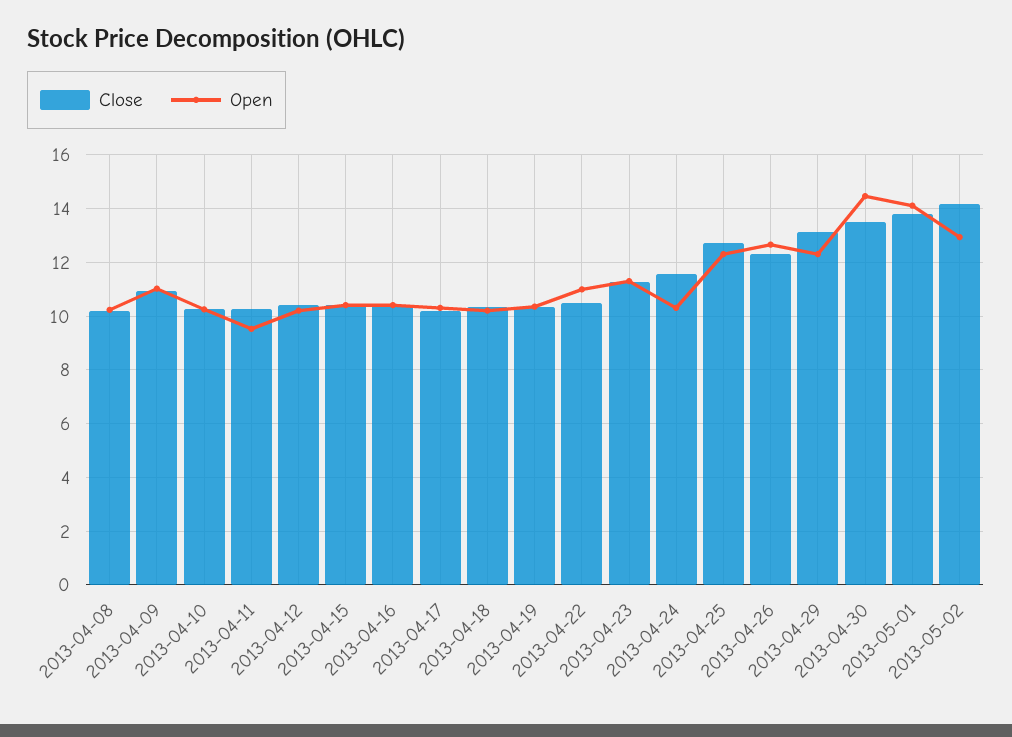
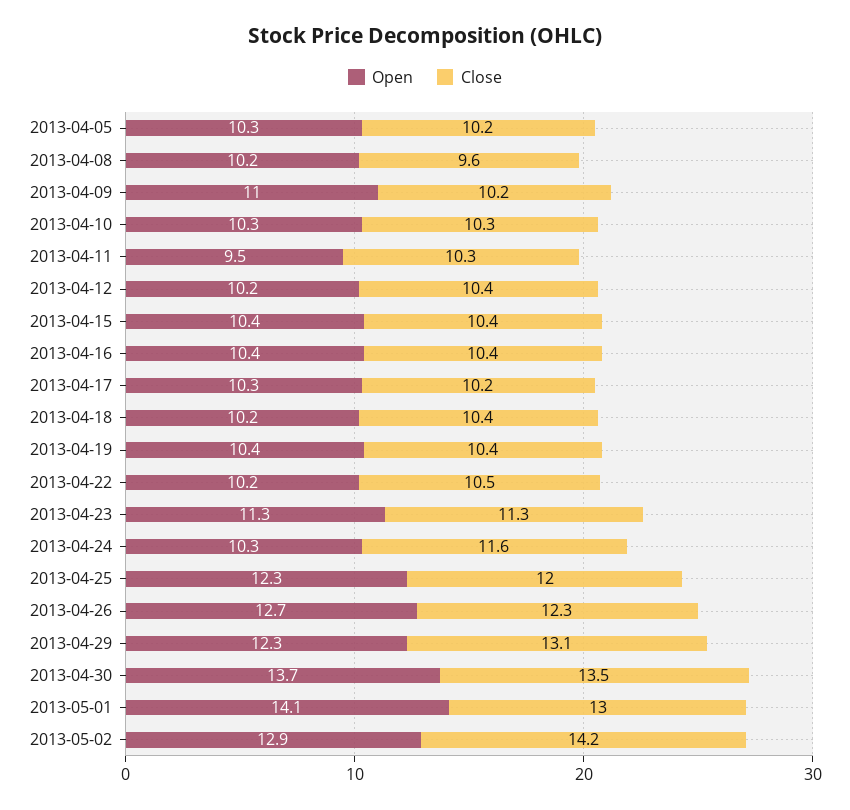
Close, 2013-04-08: 10.25 -> 9.6
Close, 2013-04-09: 11 -> 10.2
Open, 2013-04-22: 11 -> 10.2
Close, 2013-04-25: 12.75 -> 12
Open, 2013-04-30: 14.5 -> 13.7
Close, 2013-05-01: 13.75 -> 13
Open, 2013-04-05: none -> 10.3
Close, 2013-04-05: none -> 10.2

